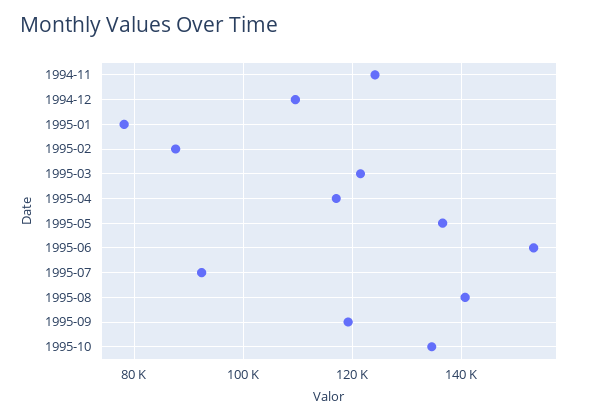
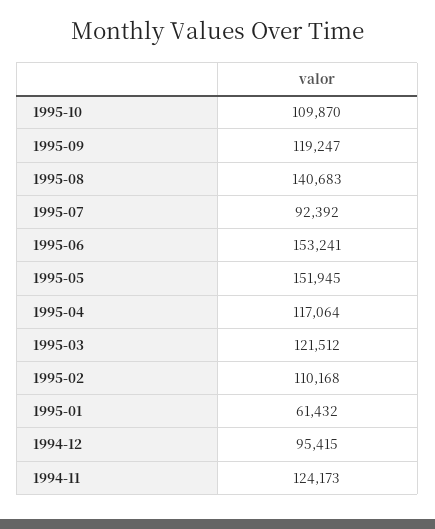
1994-12: 110000 -> 95415
1995-01: 78000 -> 61432
1995-02: 88000 -> 110168
1995-05: 136000 -> 151945
1995-10: 134000 -> 109870

